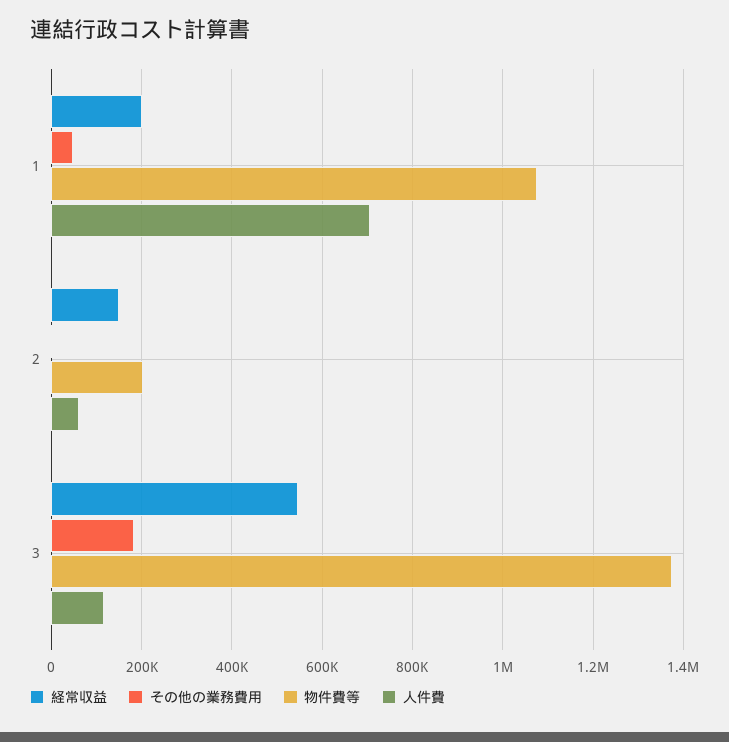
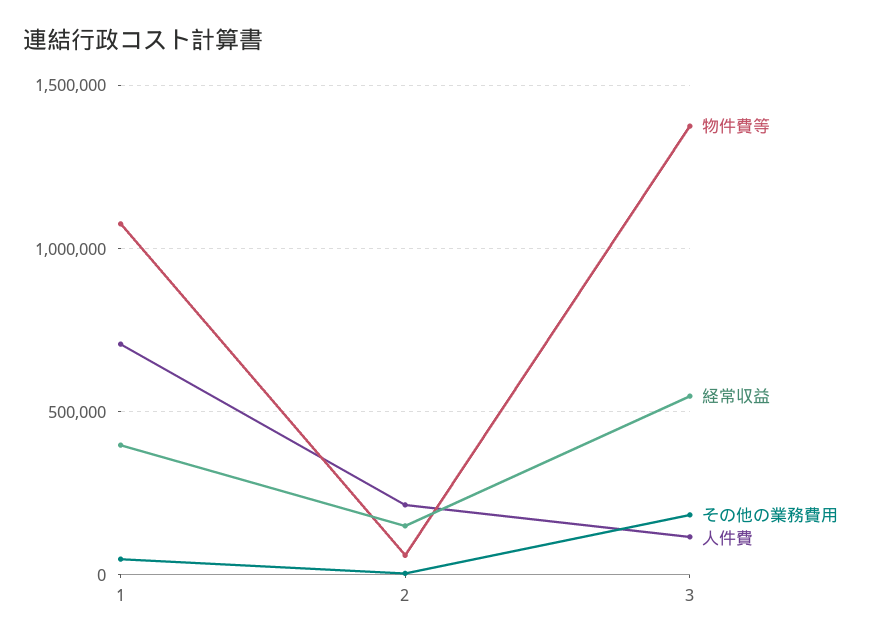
経常収益, 1: 200000 -> 400000
物件費等, 2: 200000 -> 50000
人件費, 2: 60000 -> 200000

